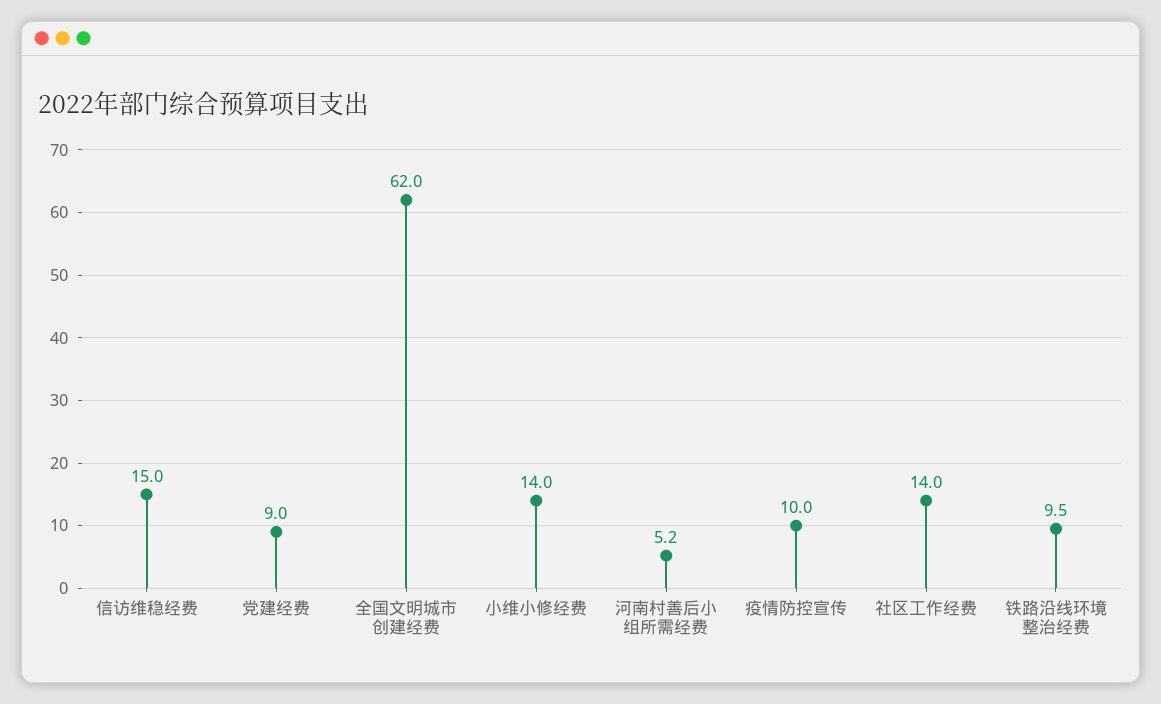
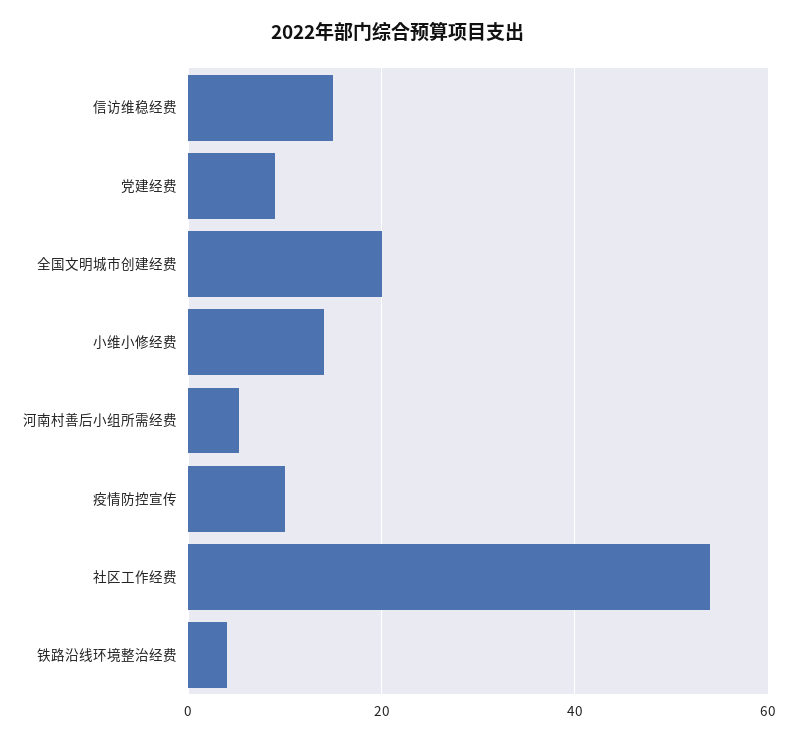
全国文明城市创建经费: 62 -> 20
社区工作经费: 14 -> 54
铁路沿线环境整治经费: 9.5 -> 4

